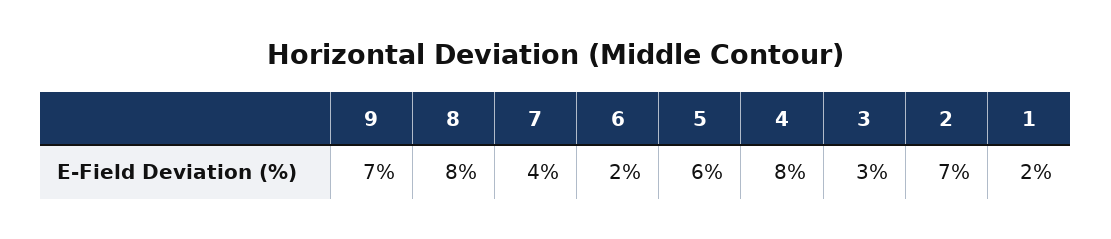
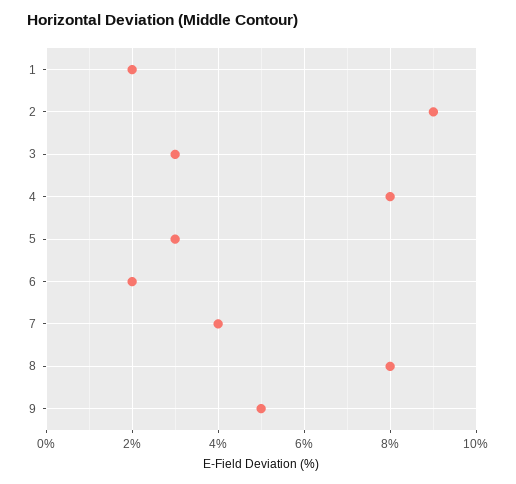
9: 7 -> 5
5: 6 -> 3
2: 7 -> 9

